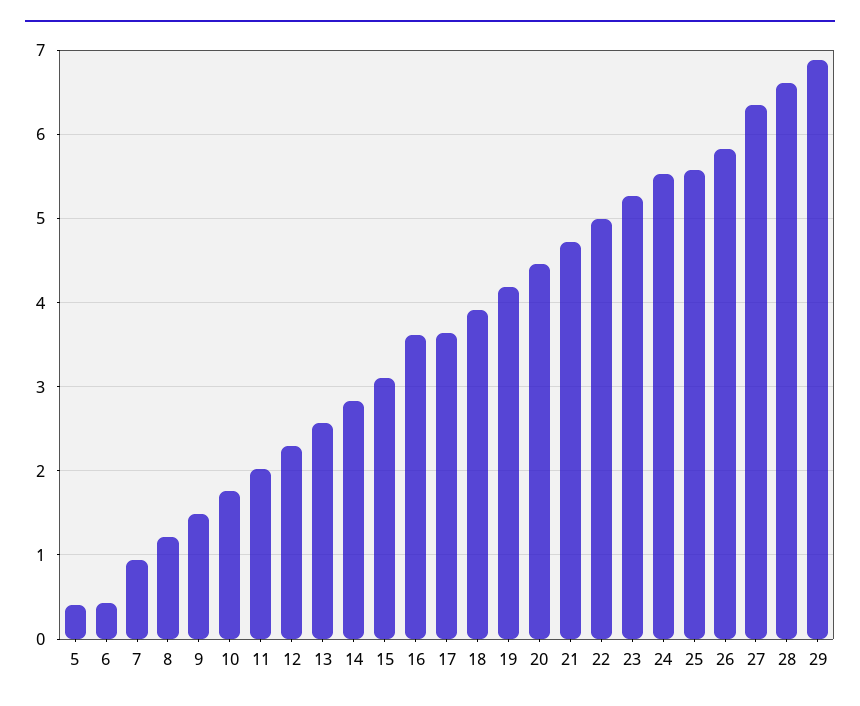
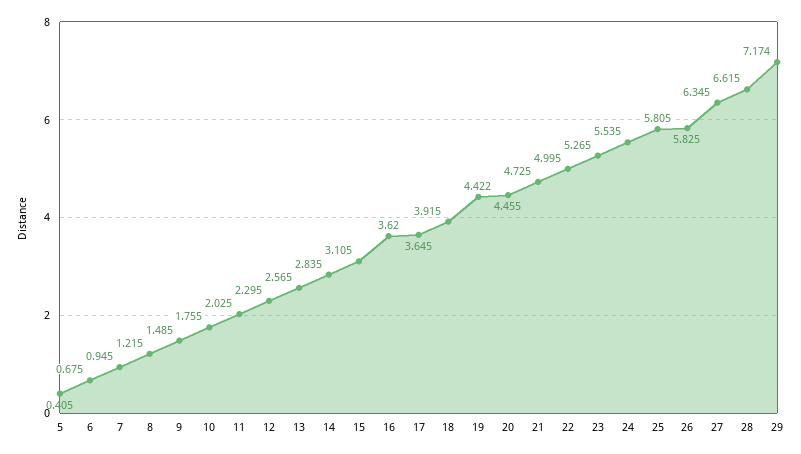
6: 0.4 -> 0.675
19: 4.2 -> 4.422
25: 5.6 -> 5.805
29: 6.9 -> 7.174

